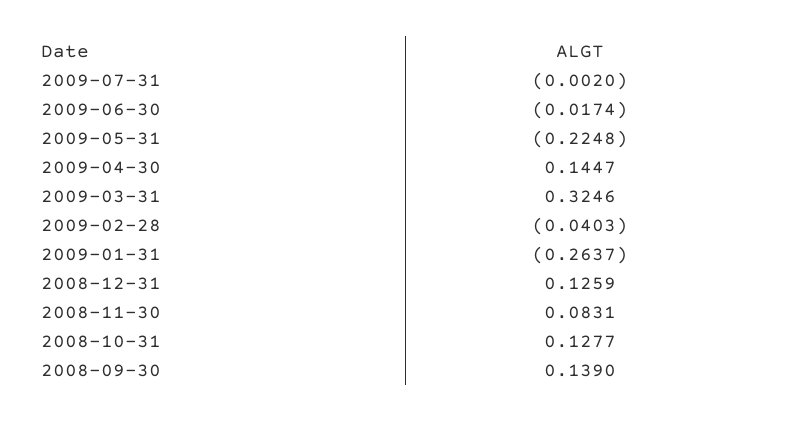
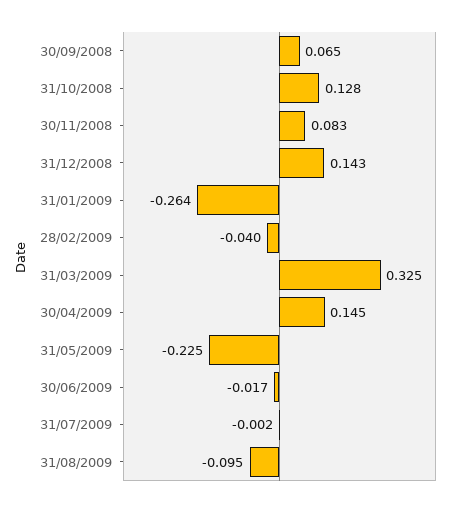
2008-12-31: 0.1259 -> 0.143
2008-09-30: 0.139 -> 0.065
31/08/2009: none -> -0.095

